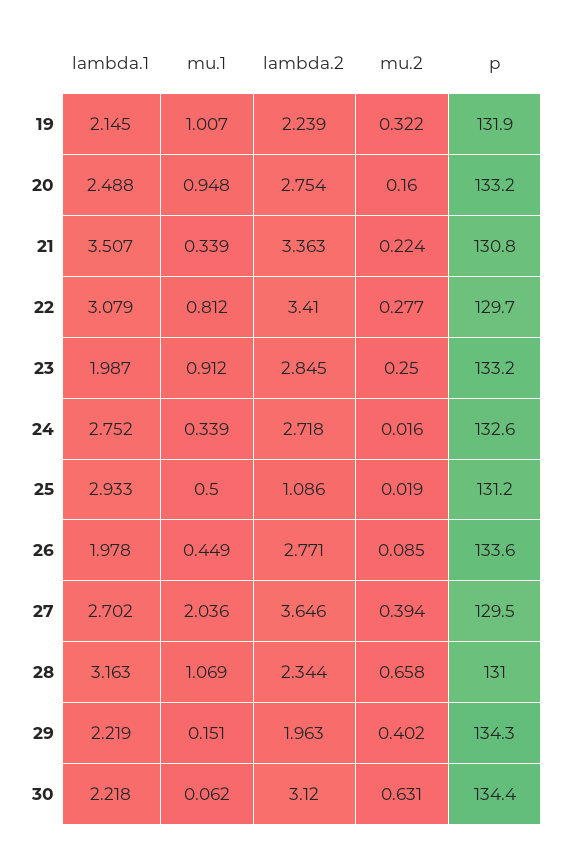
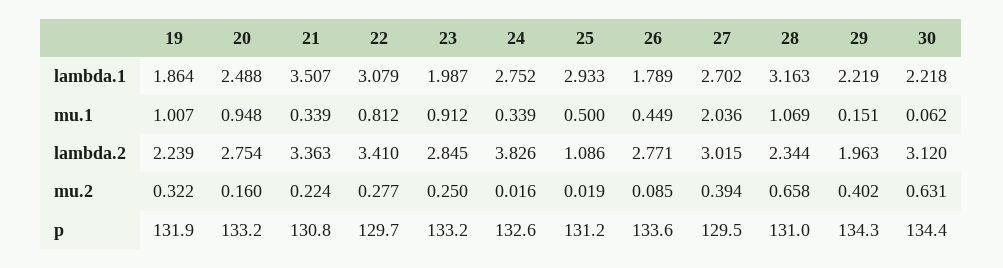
lambda.1, 19: 2.145 -> 1.864
lambda.2, 24: 2.718 -> 3.826
lambda.1, 26: 1.978 -> 1.789
lambda.2, 27: 3.646 -> 3.015

